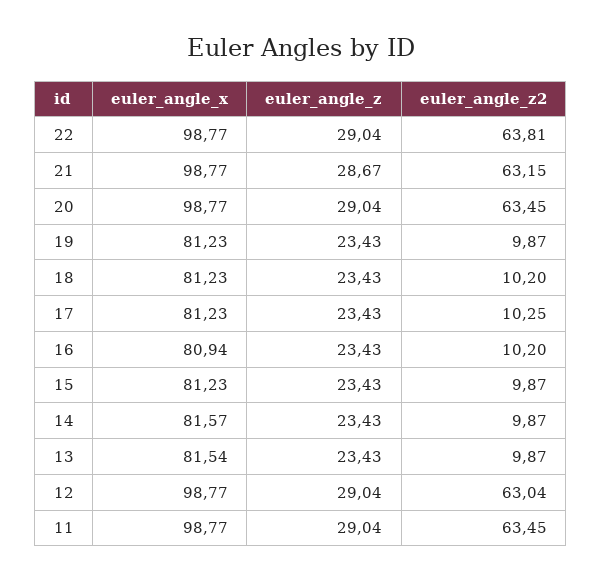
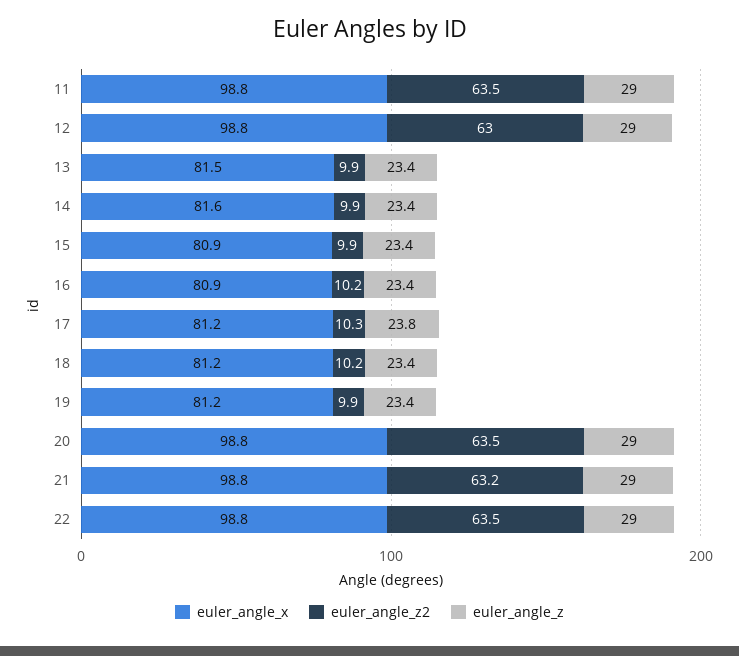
euler_angle_z2, 22: 63.81 -> 63.5
euler_angle_z, 21: 28.67 -> 29
euler_angle_z, 17: 23.43 -> 23.8
euler_angle_x, 15: 81.23 -> 80.9

